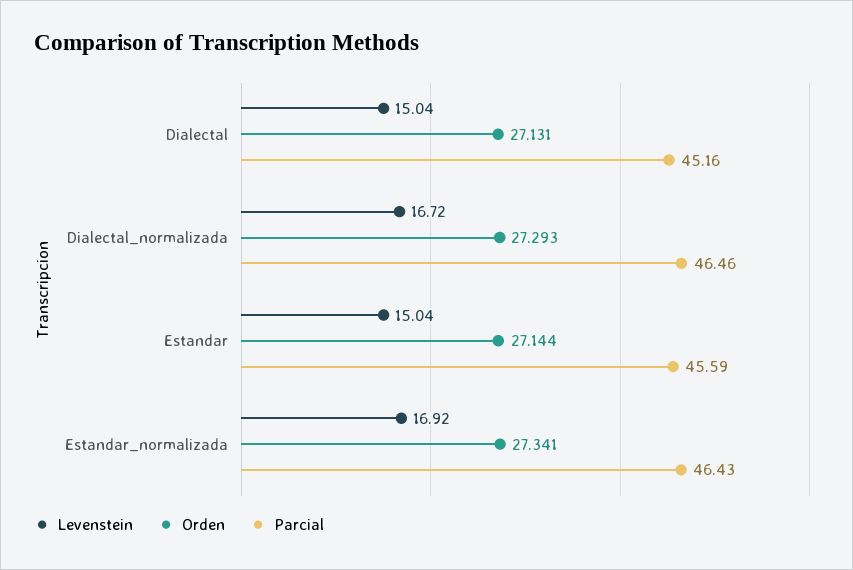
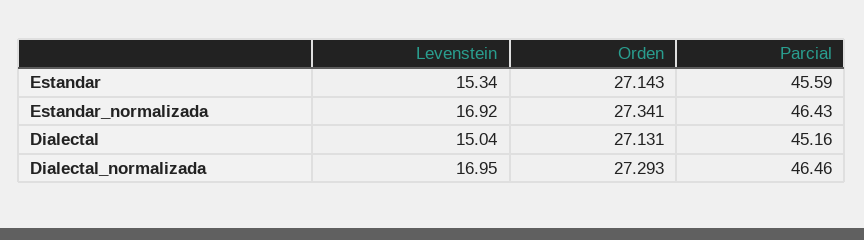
Levenstein, Dialectal_normalizada: 16.72 -> 16.95
Levenstein, Estandar: 15.04 -> 15.34
Orden, Estandar: 27.144 -> 27.143

